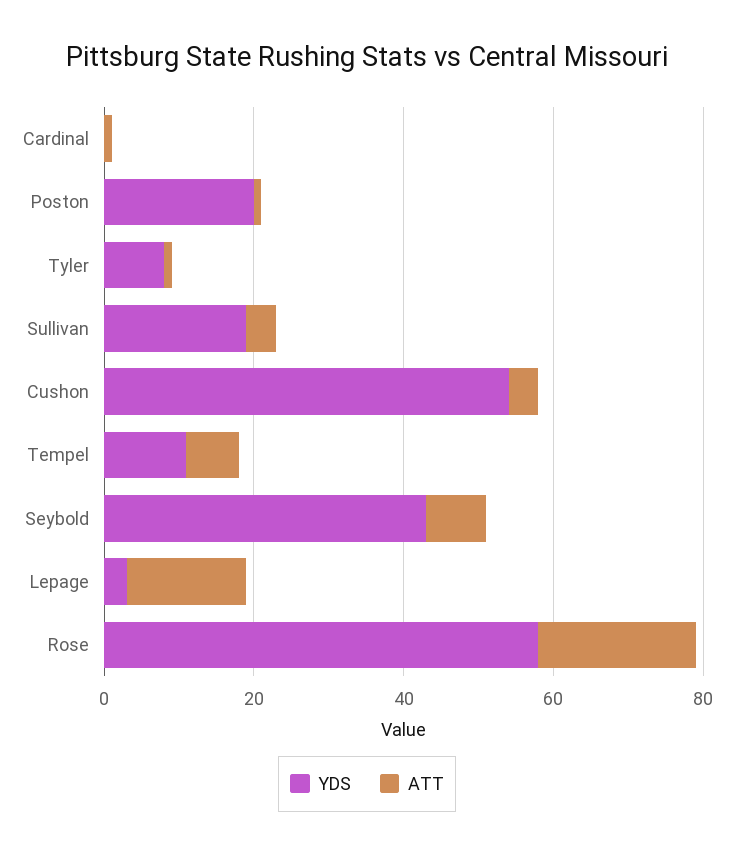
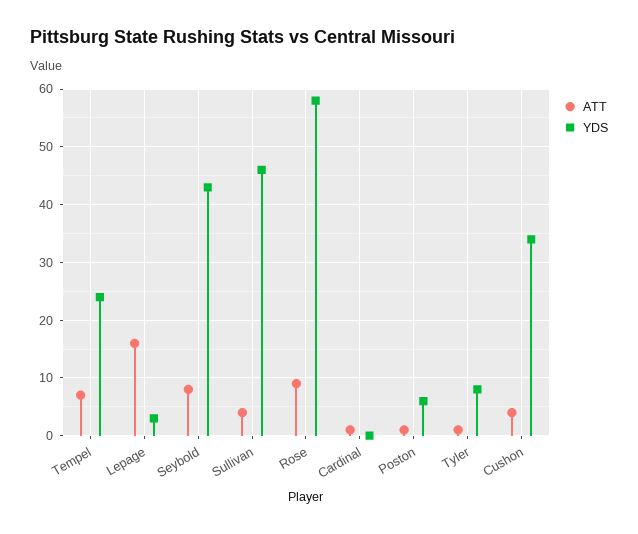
YDS, Poston: 20 -> 5
YDS, Sullivan: 20 -> 45
YDS, Cushon: 55 -> 35
YDS, Tempel: 10 -> 25
ATT, Rose: 20 -> 10

